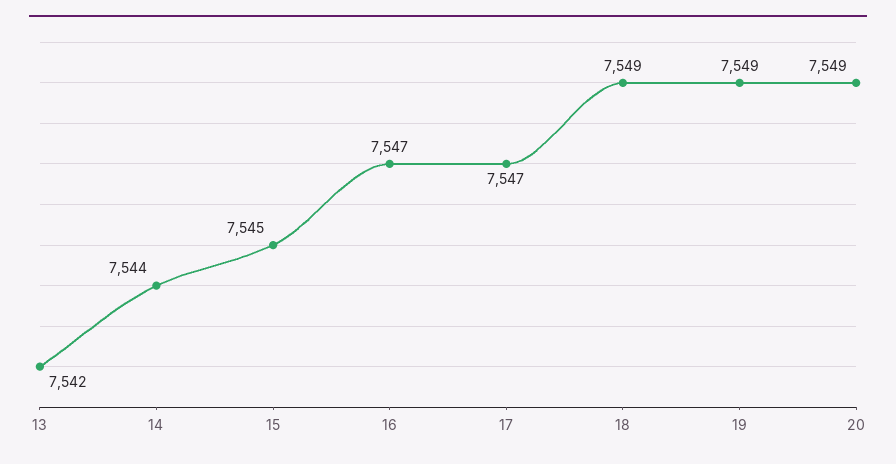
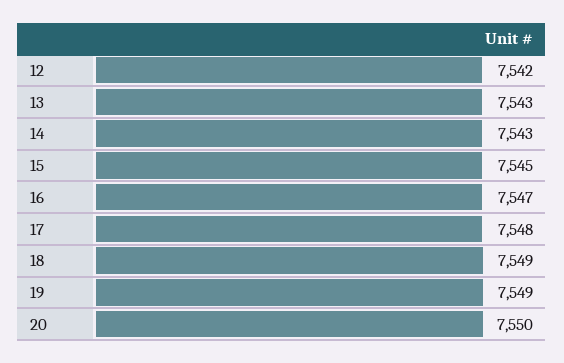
13: 7542 -> 7543
14: 7544 -> 7543
17: 7547 -> 7548
20: 7549 -> 7550
12: none -> 7542

